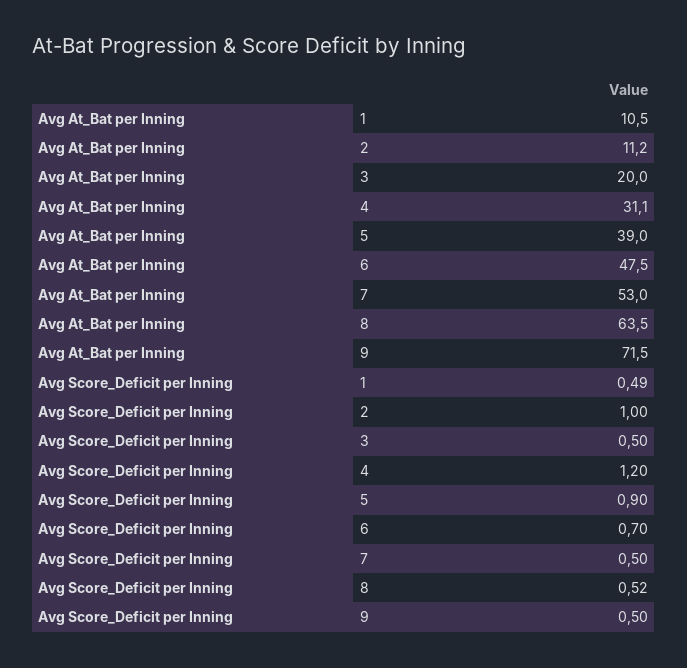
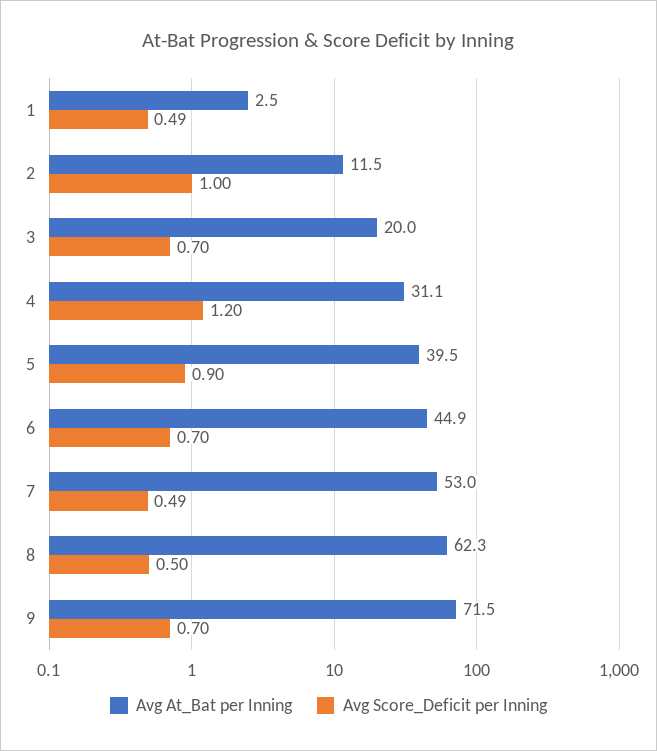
Avg At_Bat per Inning, 1: 10.5 -> 2.5
Avg At_Bat per Inning, 2: 11.2 -> 11.5
Avg At_Bat per Inning, 5: 39 -> 39.5
Avg At_Bat per Inning, 6: 47.5 -> 44.9
Avg At_Bat per Inning, 8: 63.5 -> 62.3
Avg Score_Deficit per Inning, 3: 0.5 -> 0.7
Avg Score_Deficit per Inning, 7: 0.5 -> 0.49
Avg Score_Deficit per Inning, 8: 0.52 -> 0.5
Avg Score_Deficit per Inning, 9: 0.5 -> 0.7

